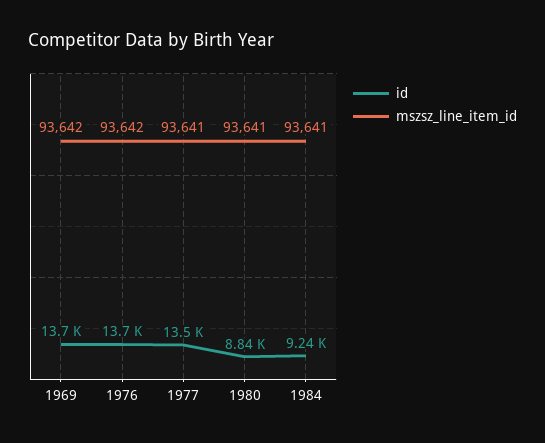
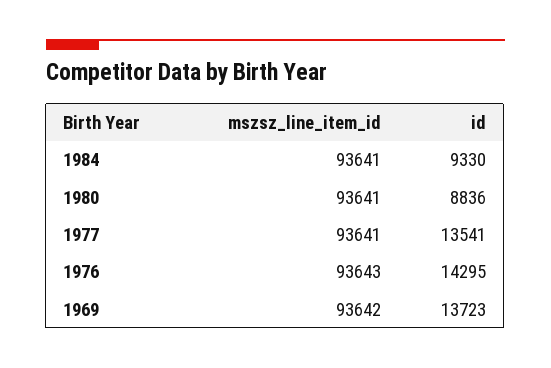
id, 1976: 13700 -> 14295
mszsz_line_item_id, 1976: 93642 -> 93643
id, 1984: 9240 -> 9330

